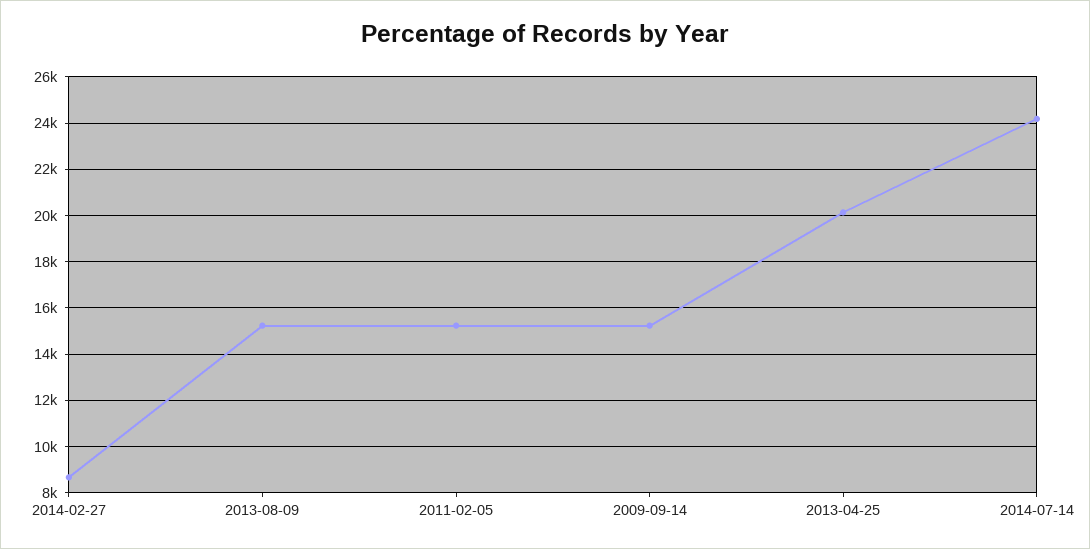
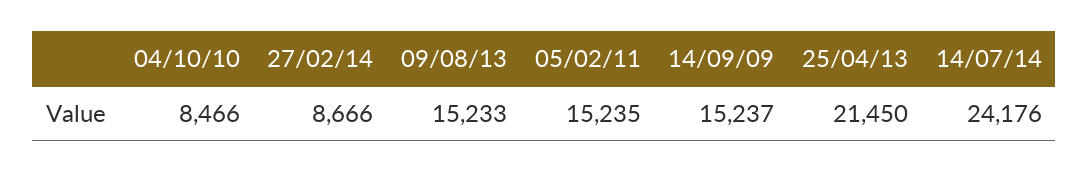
2013-04-25: 20000 -> 21450
04/10/10: none -> 8466

